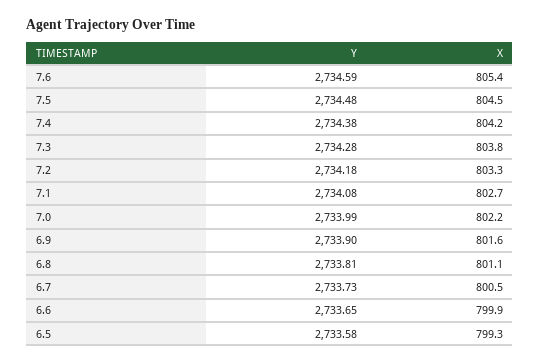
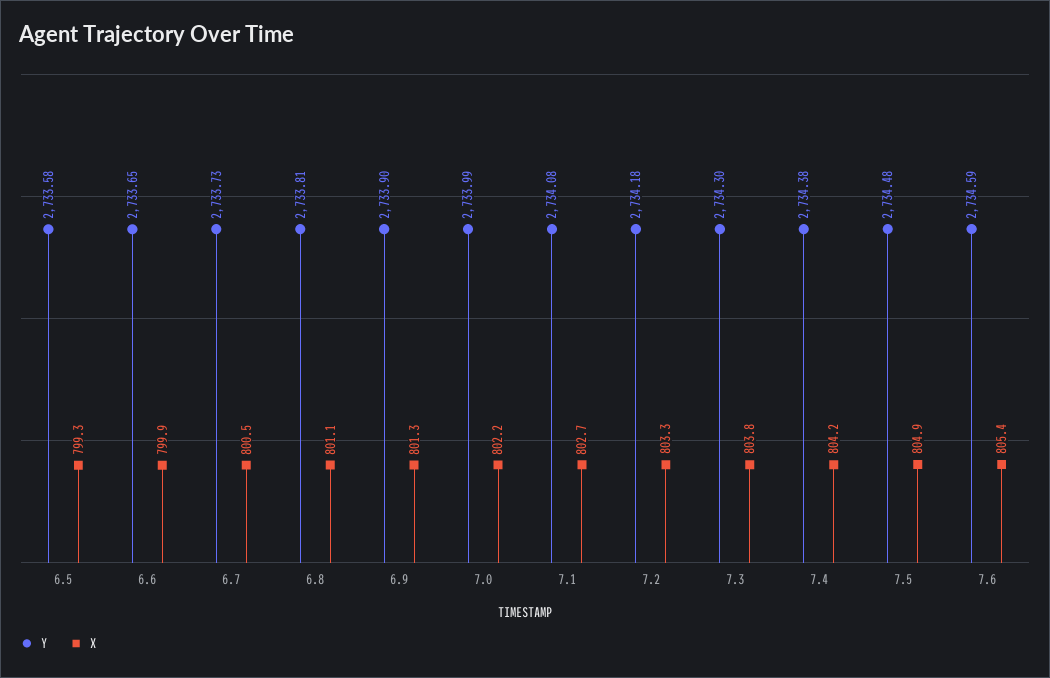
X, 7.5: 804.5 -> 804.9
Y, 7.3: 2734.28 -> 2734.3
X, 6.9: 801.6 -> 801.3

